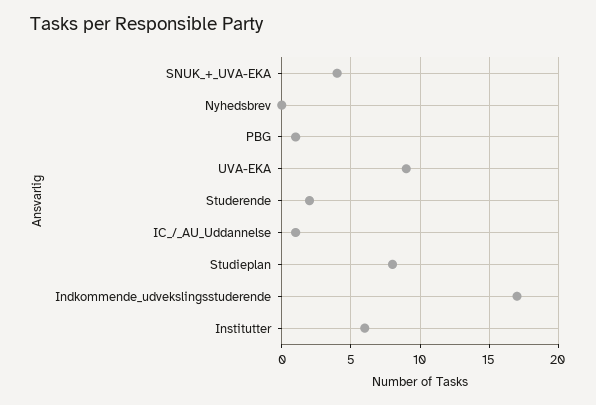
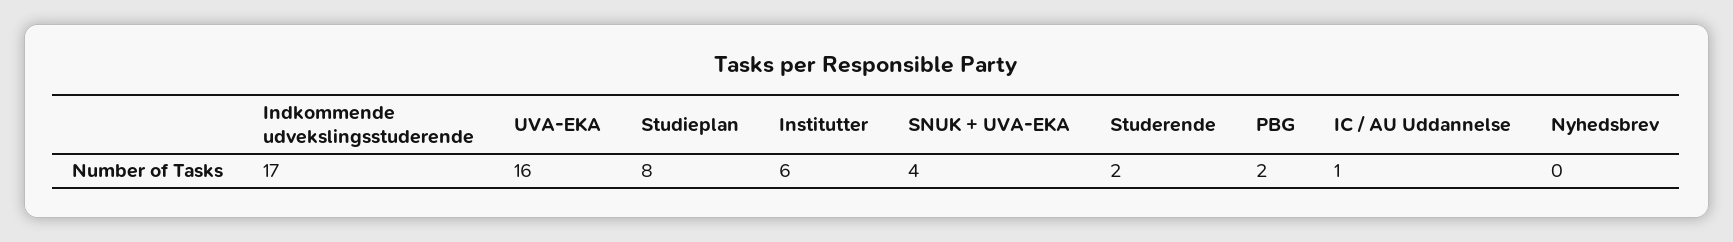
PBG: 1 -> 2
UVA-EKA: 9 -> 16

